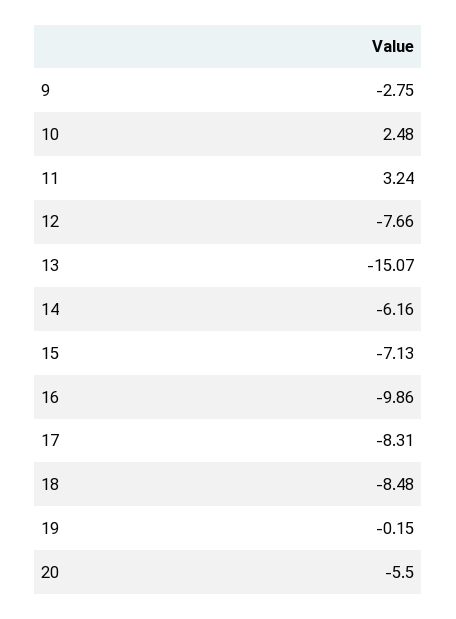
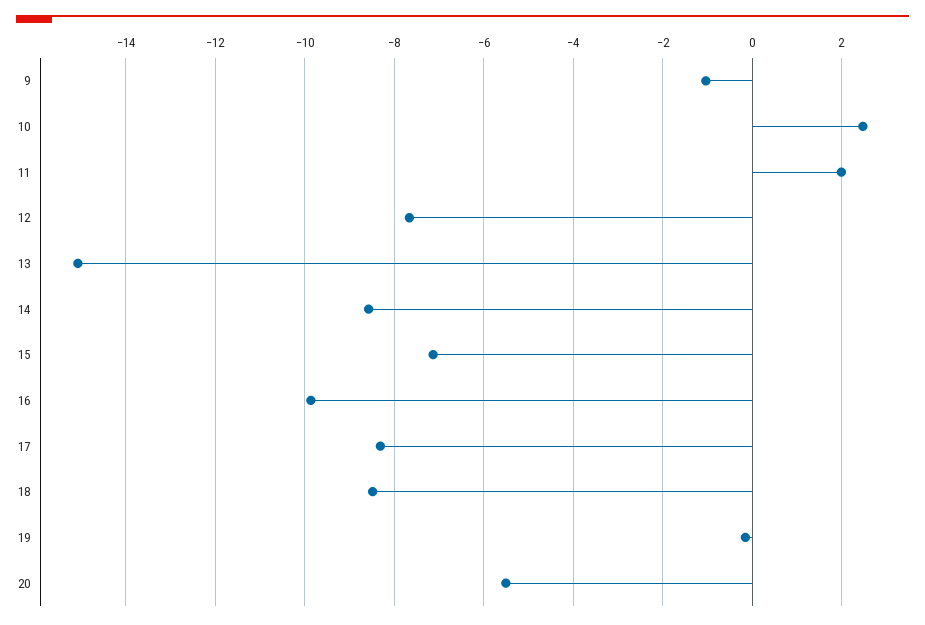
9: -2.75 -> -1
11: 3.24 -> 2
14: -6.16 -> -8.6

